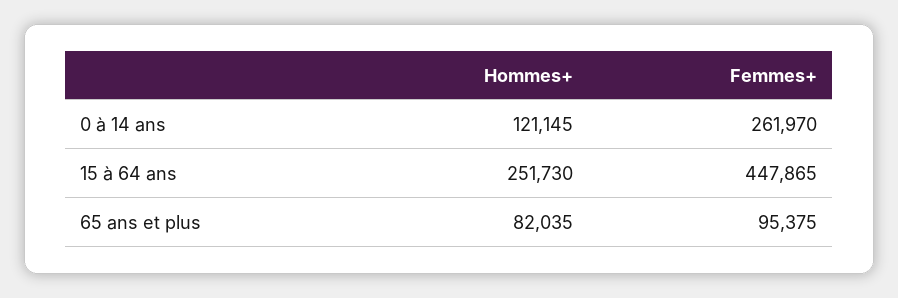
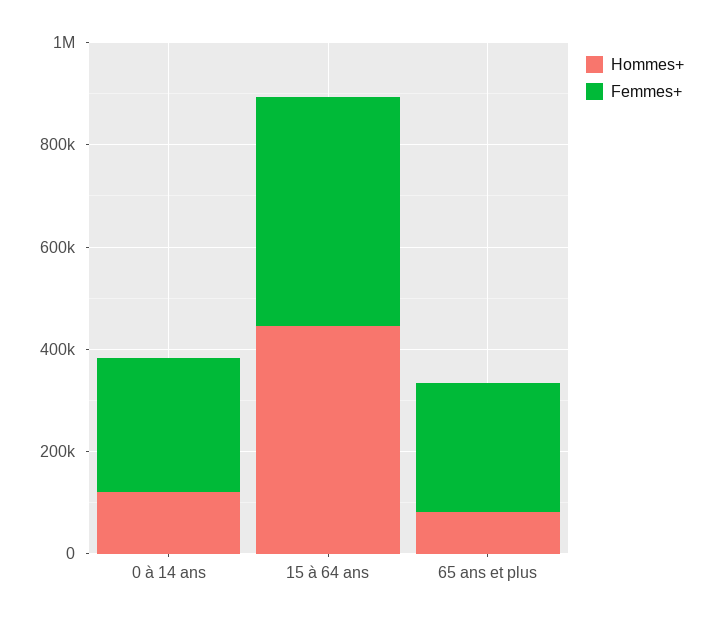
Hommes+, 15 à 64 ans: 251730 -> 450000
Femmes+, 65 ans et plus: 95375 -> 250000

